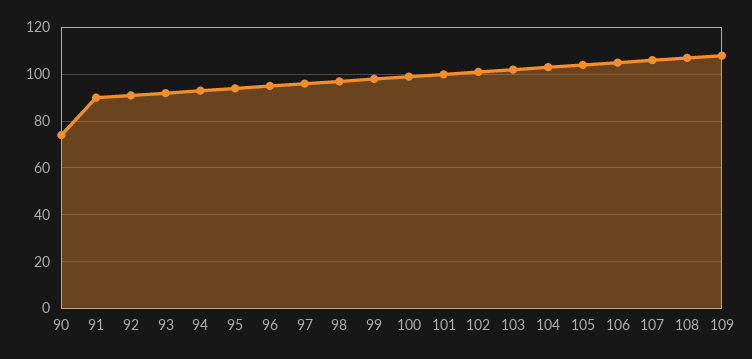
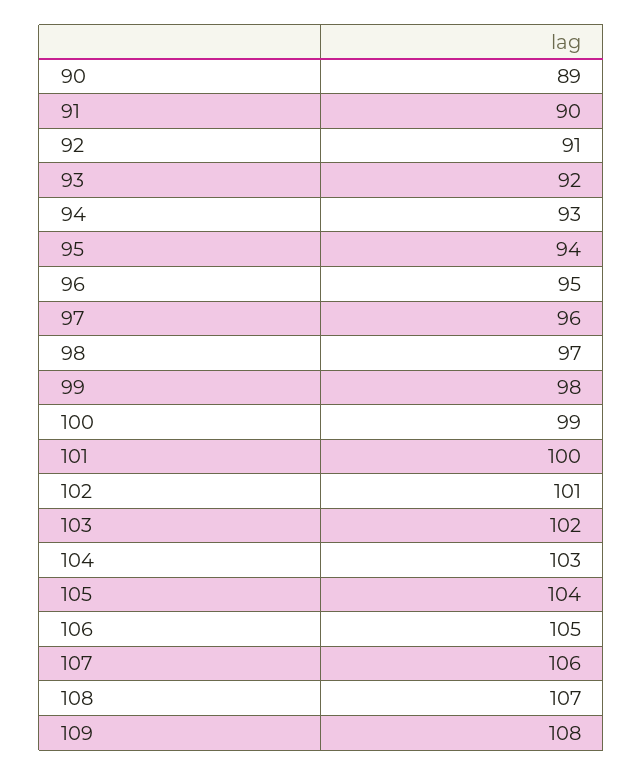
90: 75 -> 89

